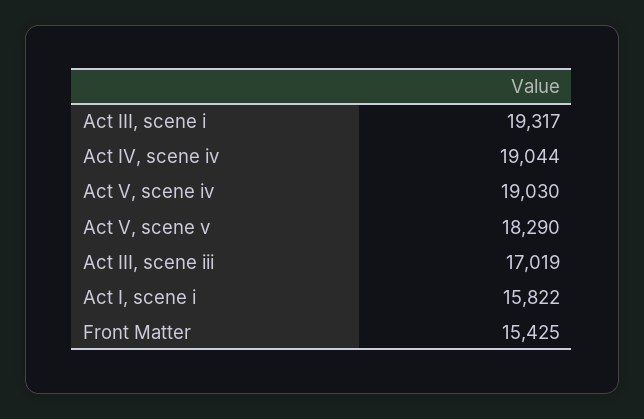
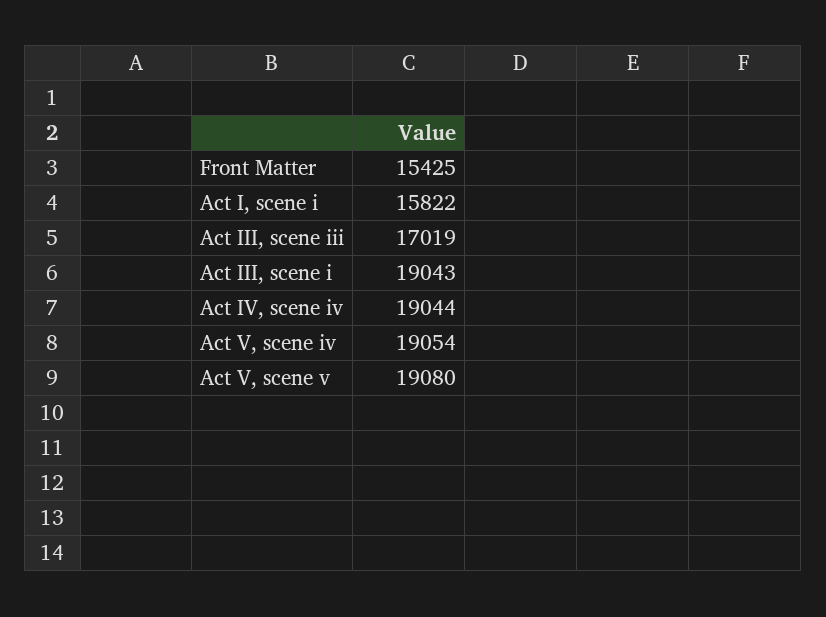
Act III, scene i: 19317 -> 19043
Act V, scene iv: 19030 -> 19054
Act V, scene v: 18290 -> 19080

